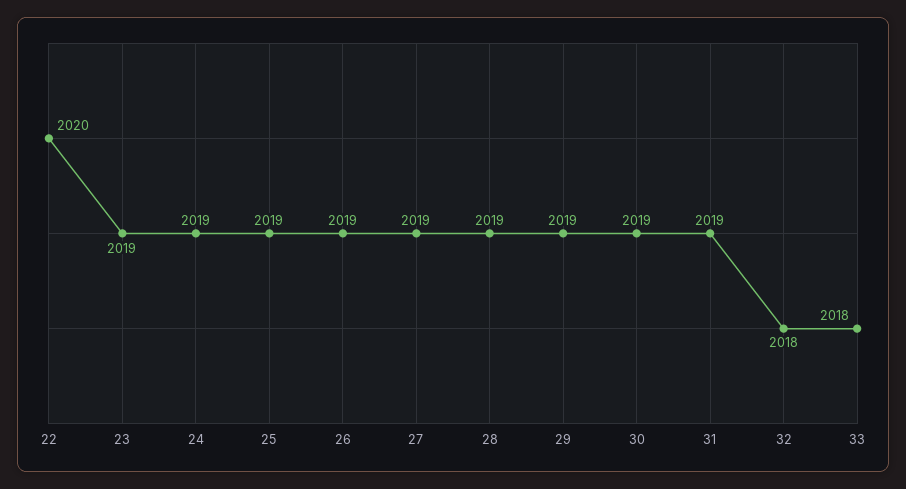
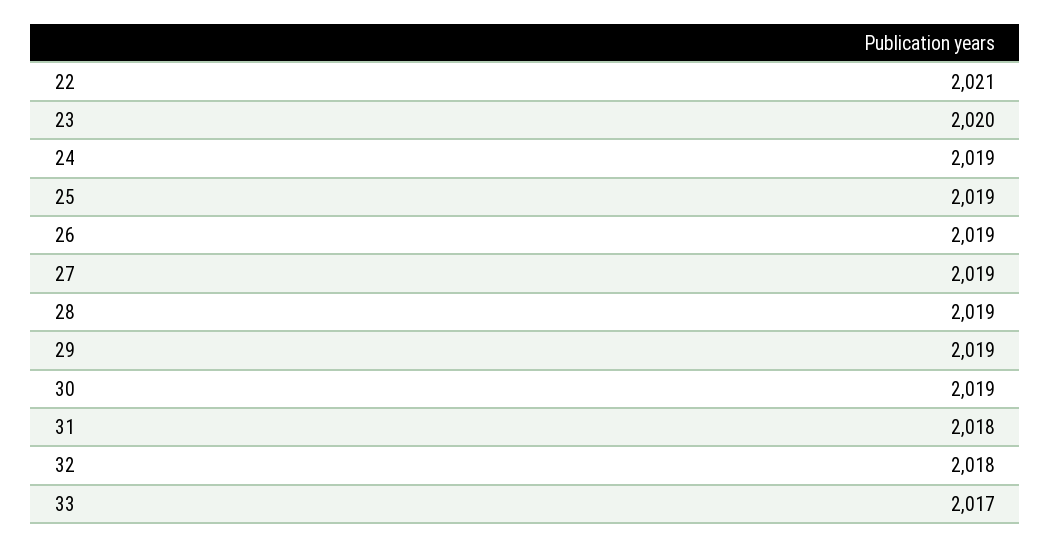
22: 2020 -> 2021
23: 2019 -> 2020
31: 2019 -> 2018
33: 2018 -> 2017

